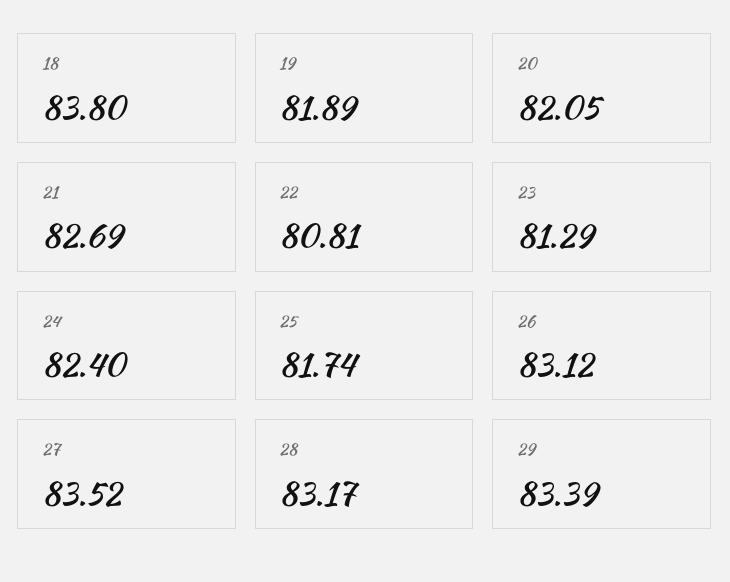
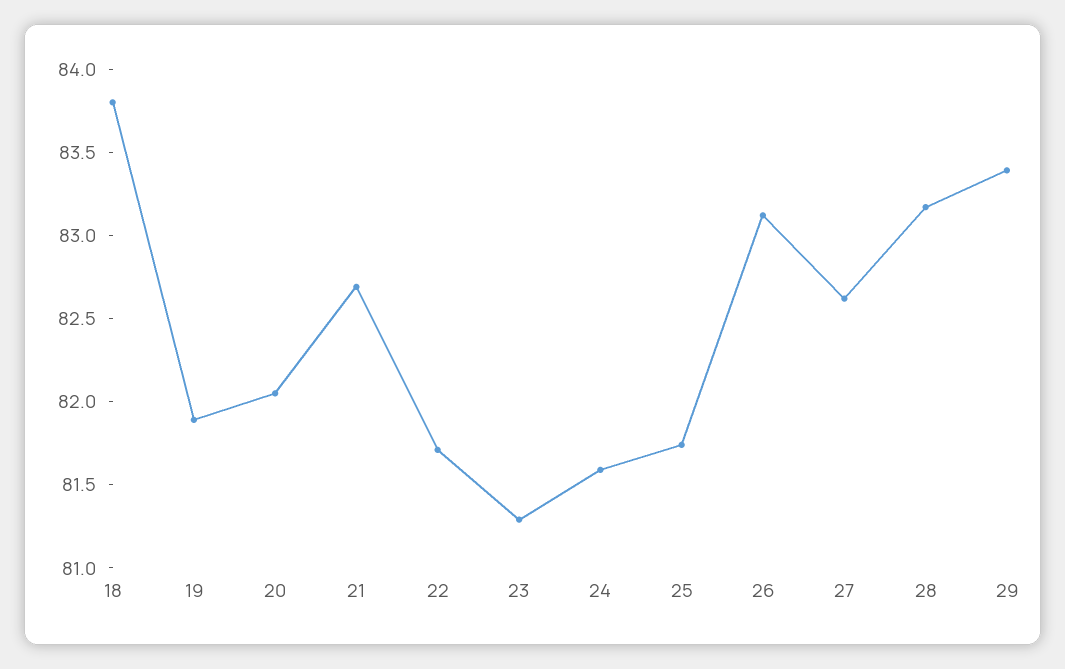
22: 80.81 -> 81.7
24: 82.4 -> 81.6
27: 83.52 -> 82.6

